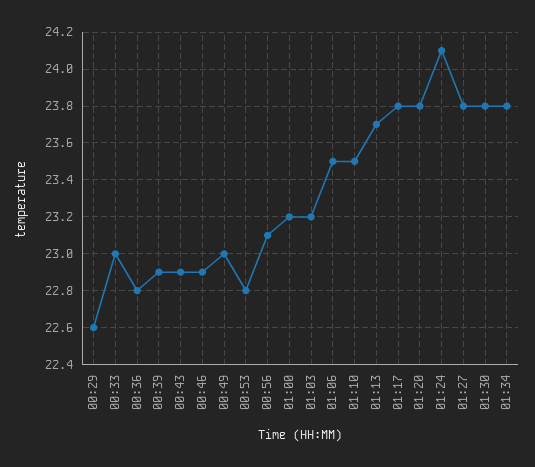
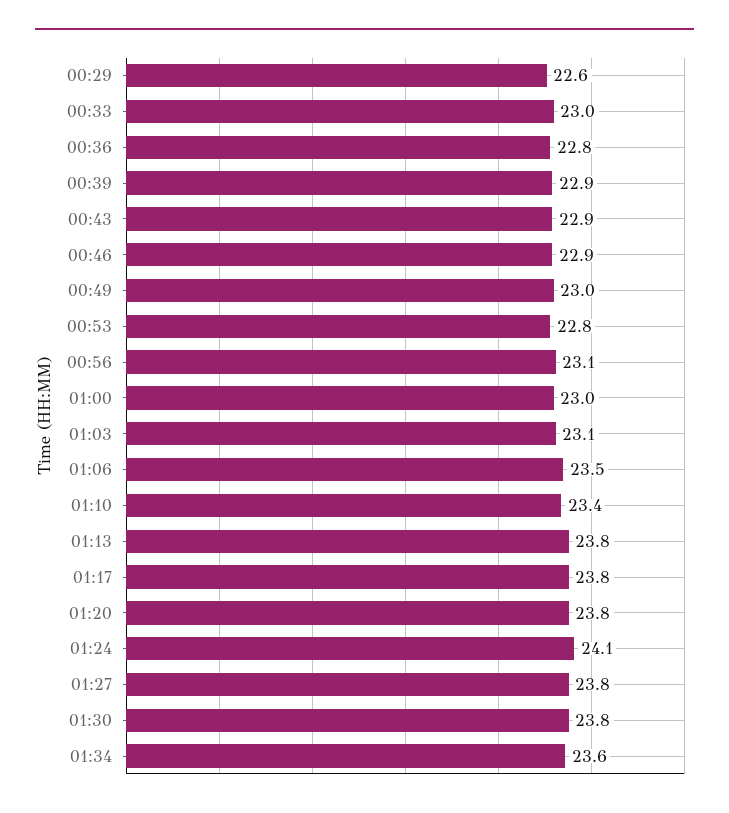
01:00: 23.2 -> 23
01:03: 23.2 -> 23.1
01:10: 23.5 -> 23.4
01:13: 23.7 -> 23.8
01:34: 23.8 -> 23.6

